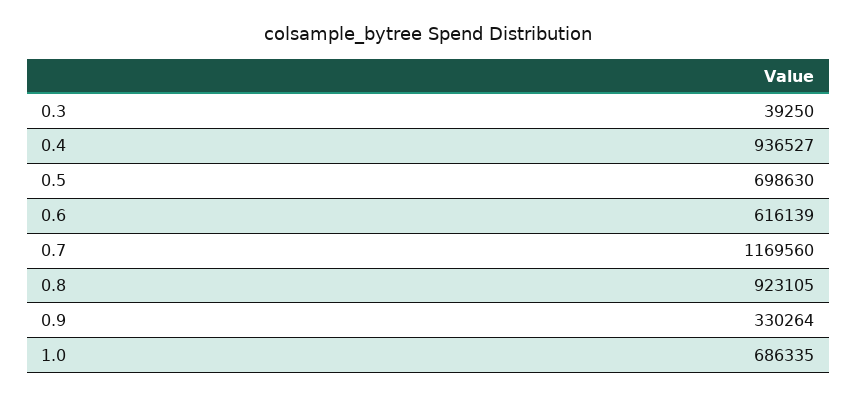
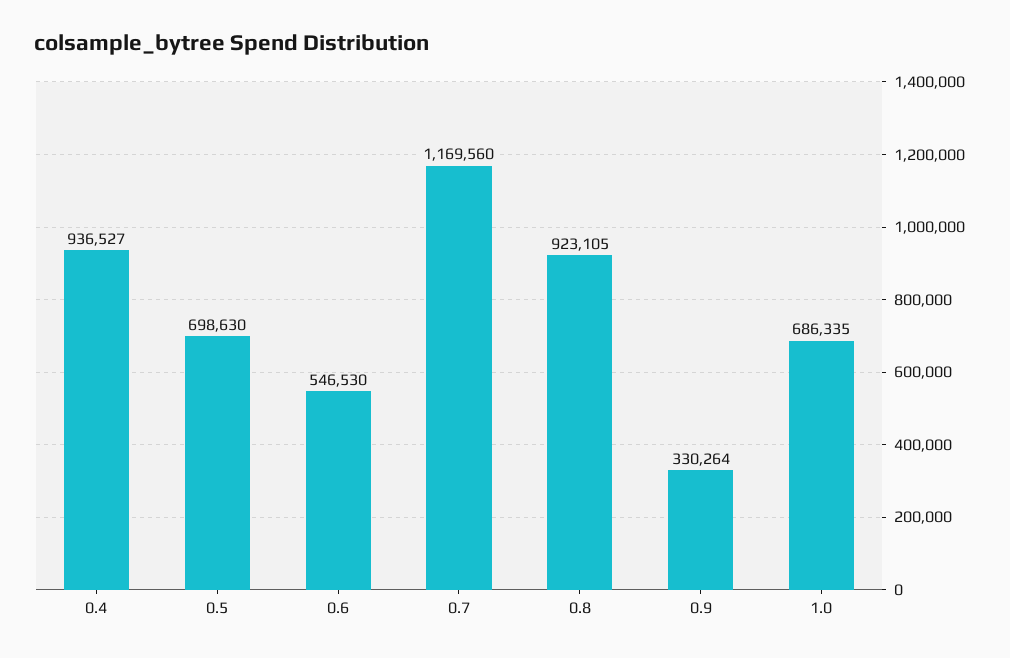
0.3: 39250 -> none
0.6: 616139 -> 546530

